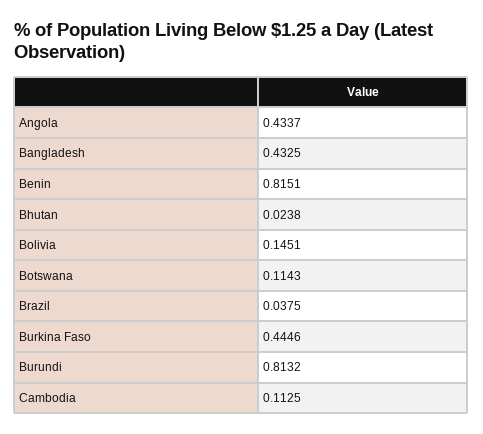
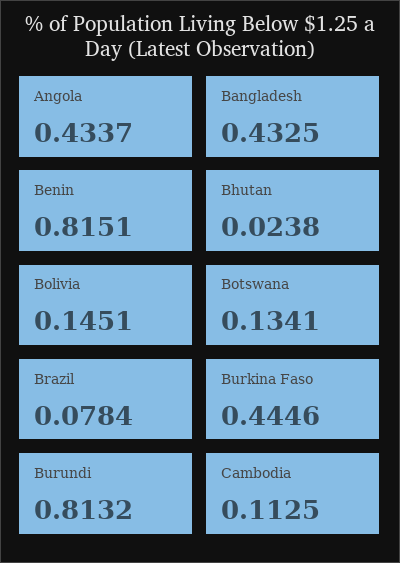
Botswana: 0.1143 -> 0.1341
Brazil: 0.0375 -> 0.0784

